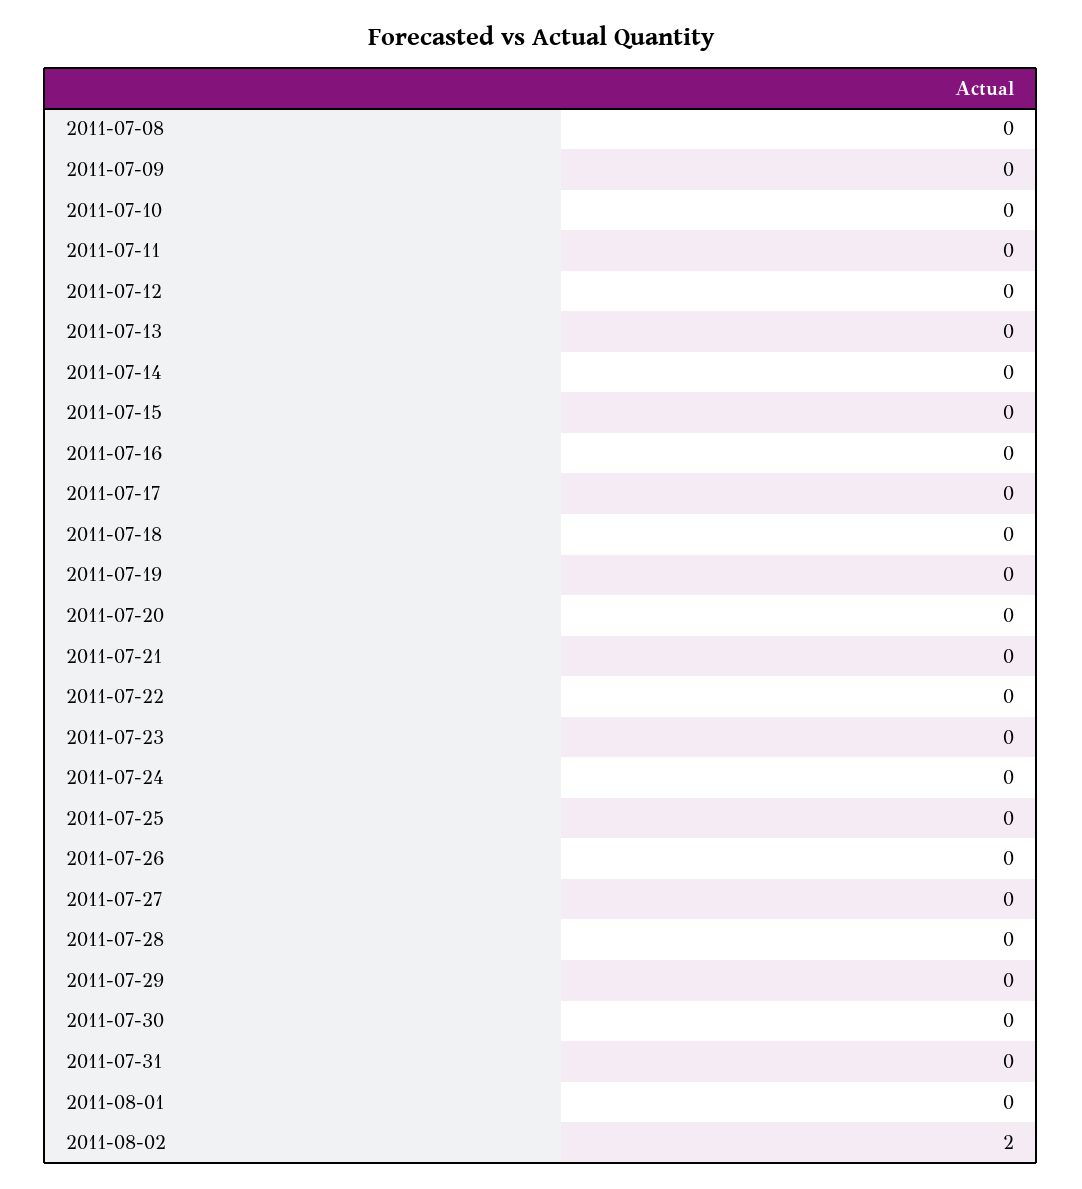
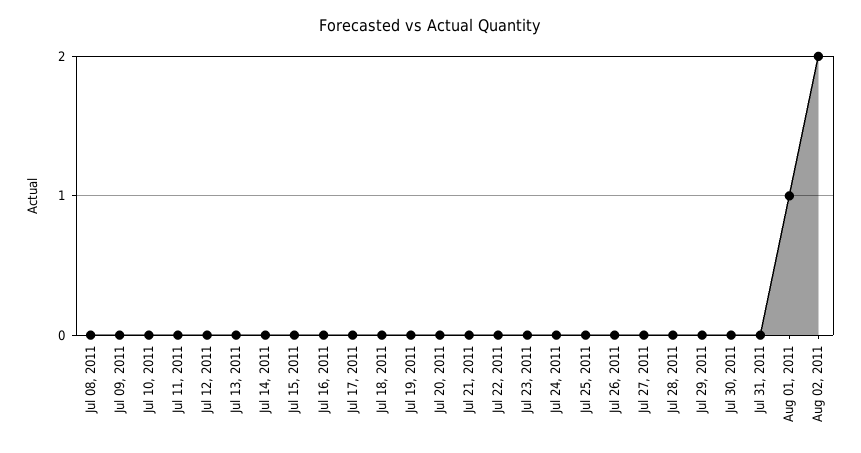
2011-08-01: 0 -> 1

